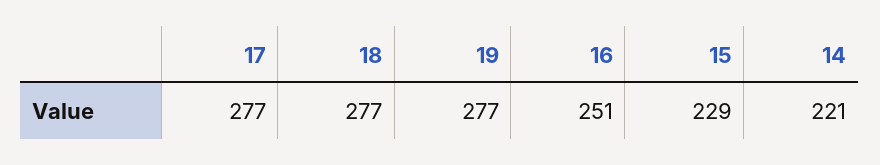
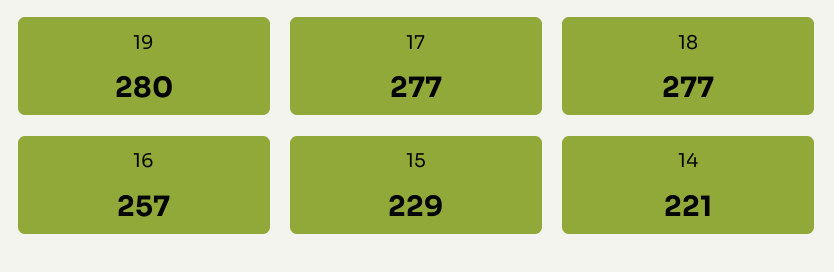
19: 277 -> 280
16: 251 -> 257

